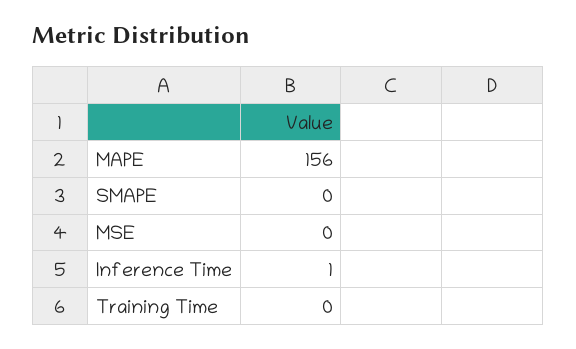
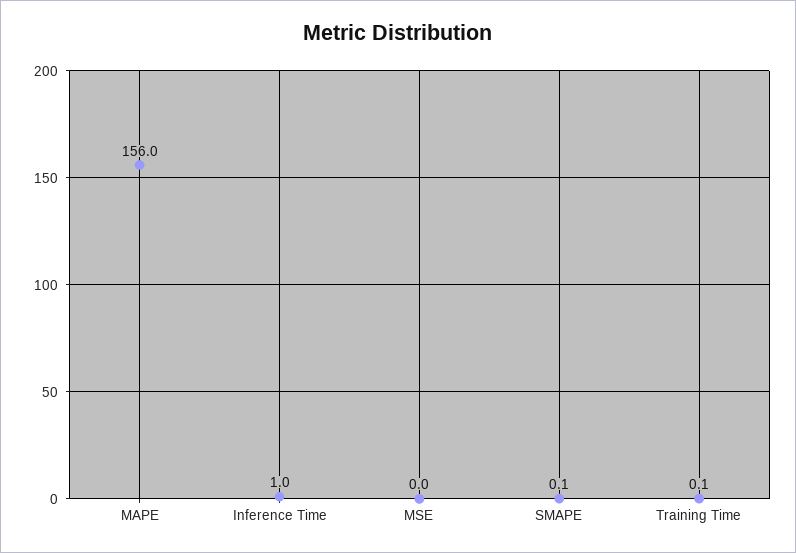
SMAPE: 0 -> 0.1
Training Time: 0 -> 0.1

